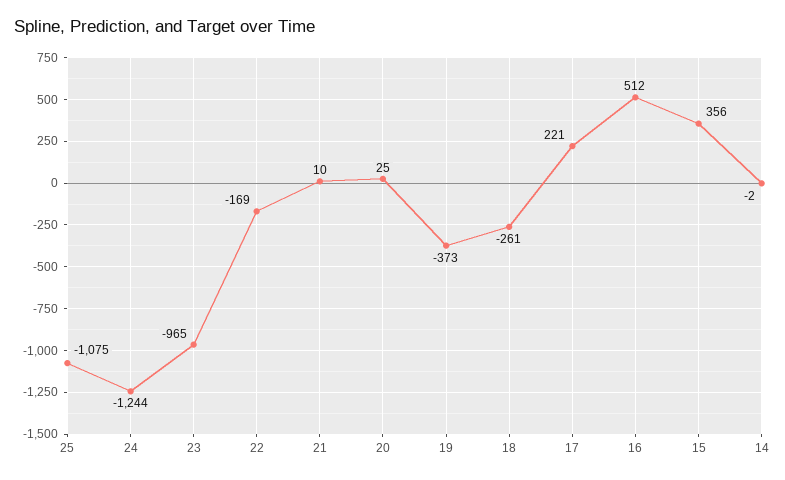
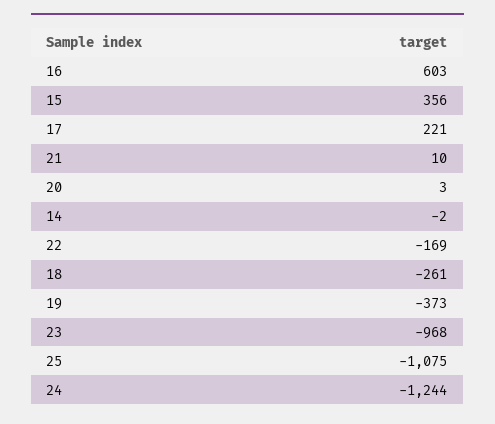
23: -965 -> -968
20: 25 -> 3
16: 512 -> 603

